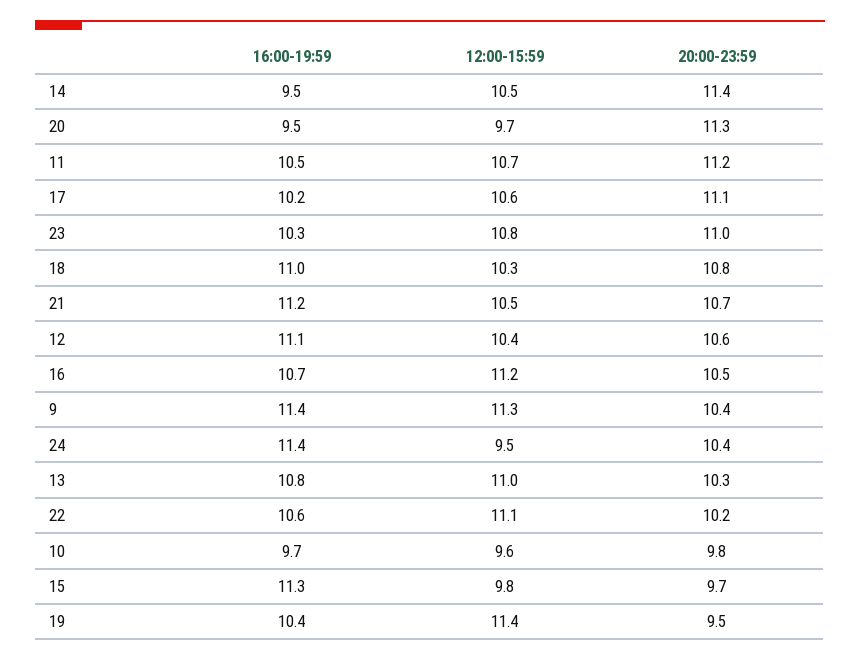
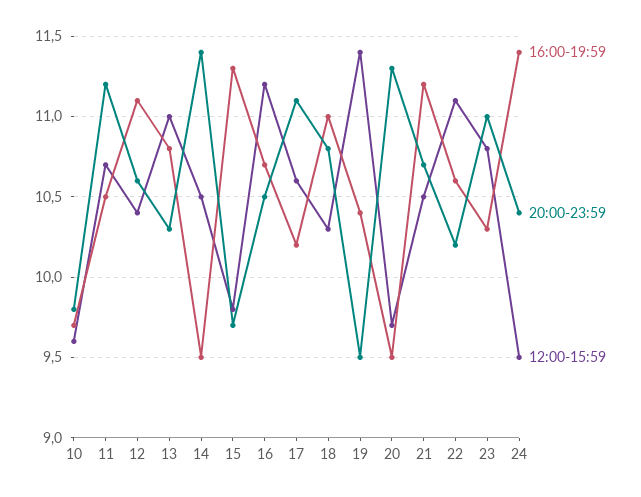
16:00-19:59, 9: 11.4 -> none
12:00-15:59, 9: 11.3 -> none
20:00-23:59, 9: 10.4 -> none

